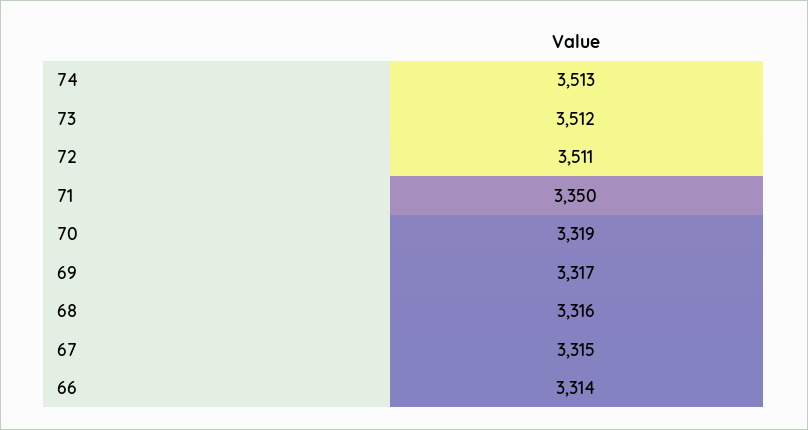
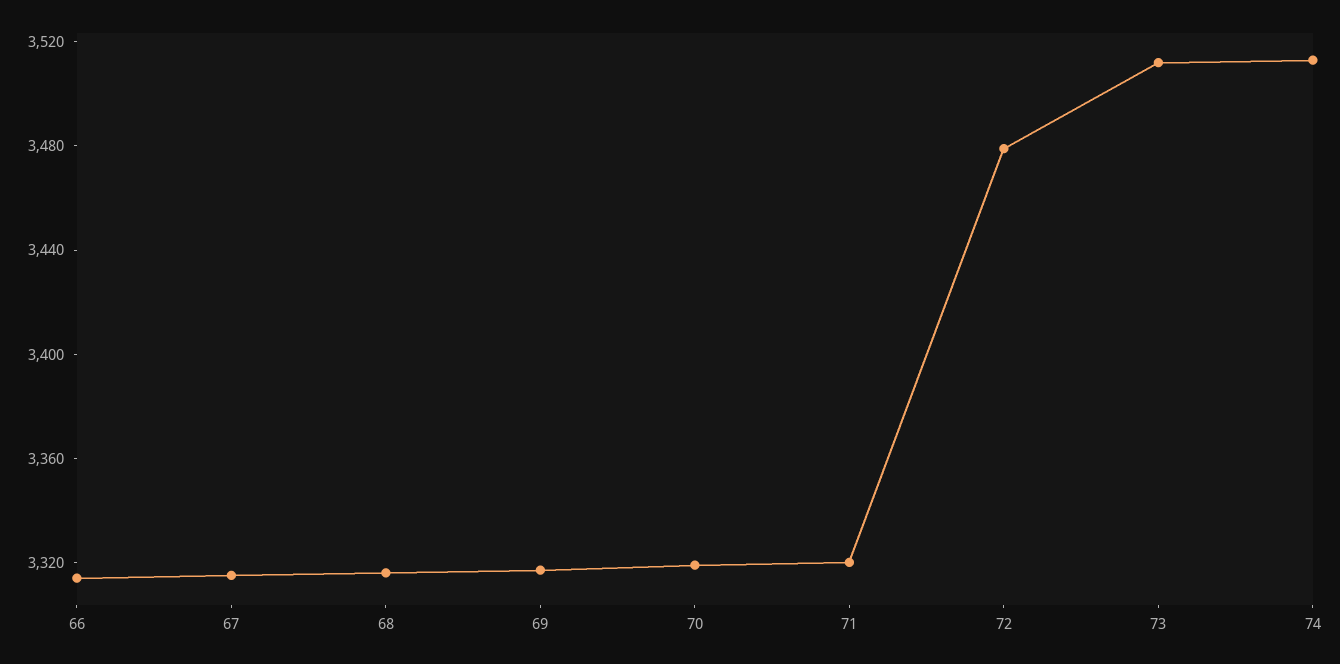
72: 3511 -> 3480
71: 3350 -> 3320

